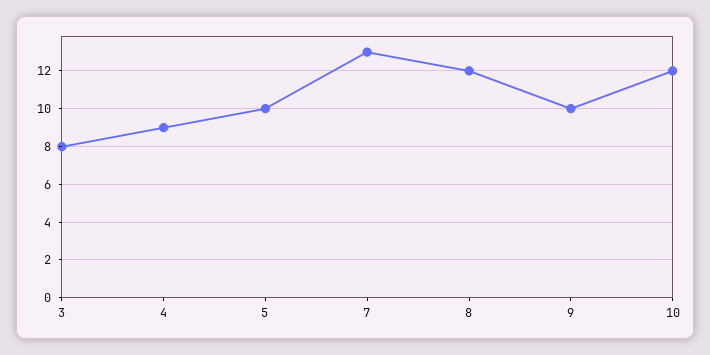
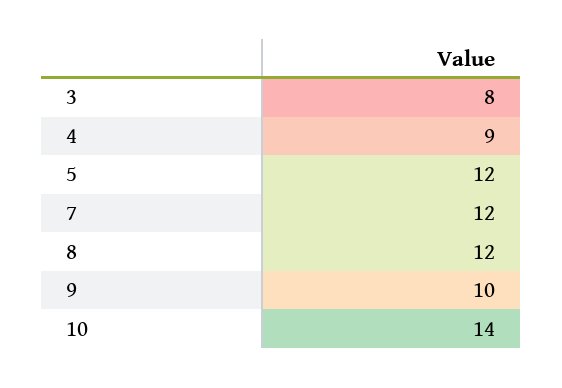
5: 10 -> 12
7: 13 -> 12
10: 12 -> 14

